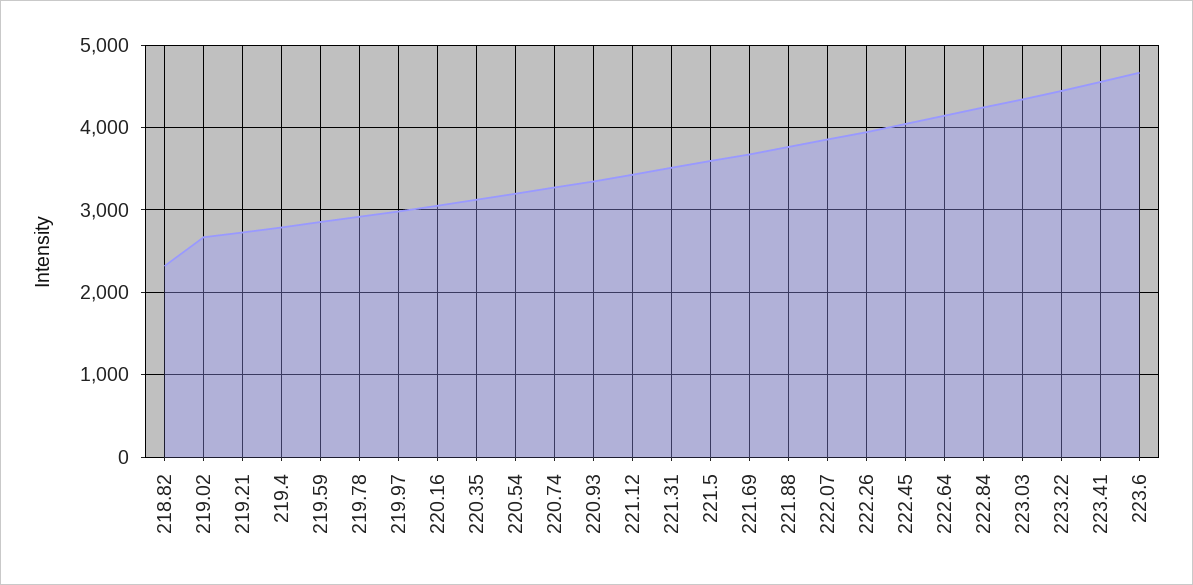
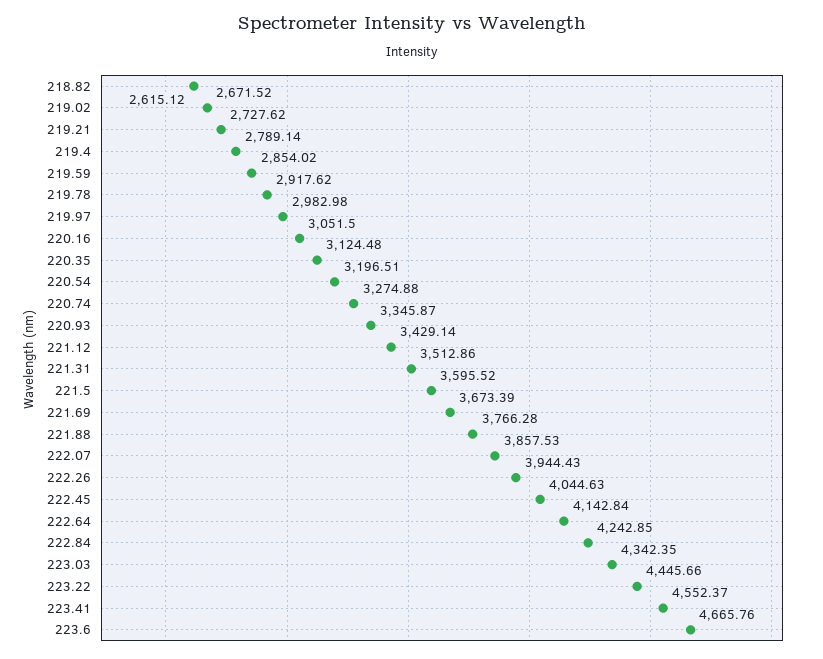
218.82: 2300 -> 2615.12

